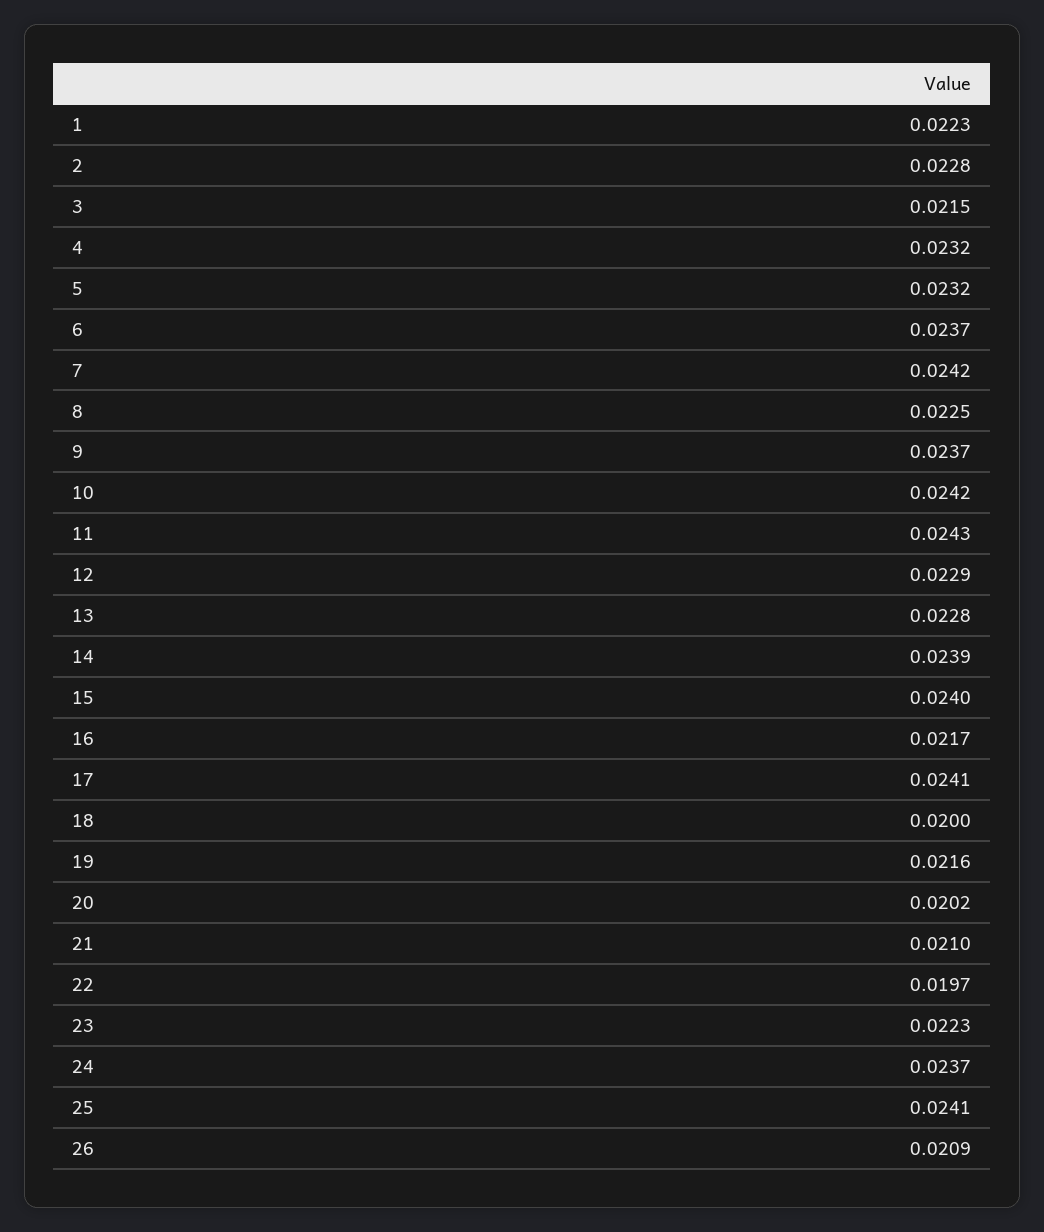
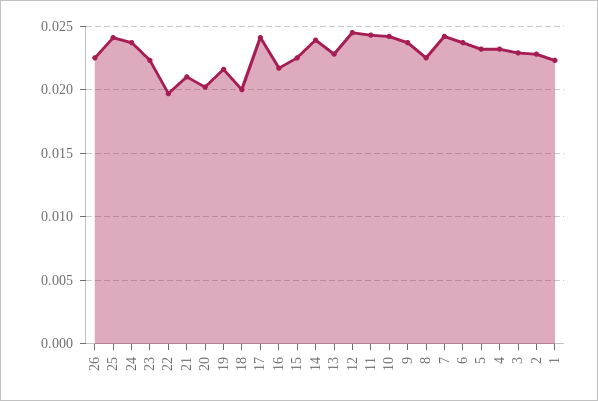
3: 0.0215 -> 0.023
12: 0.0229 -> 0.0245
15: 0.024 -> 0.0225
26: 0.0209 -> 0.0225

